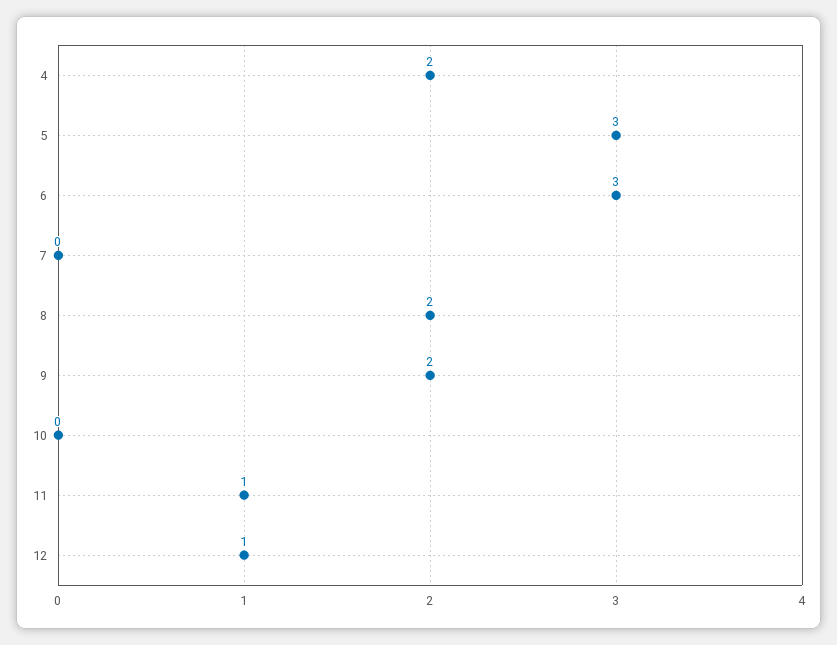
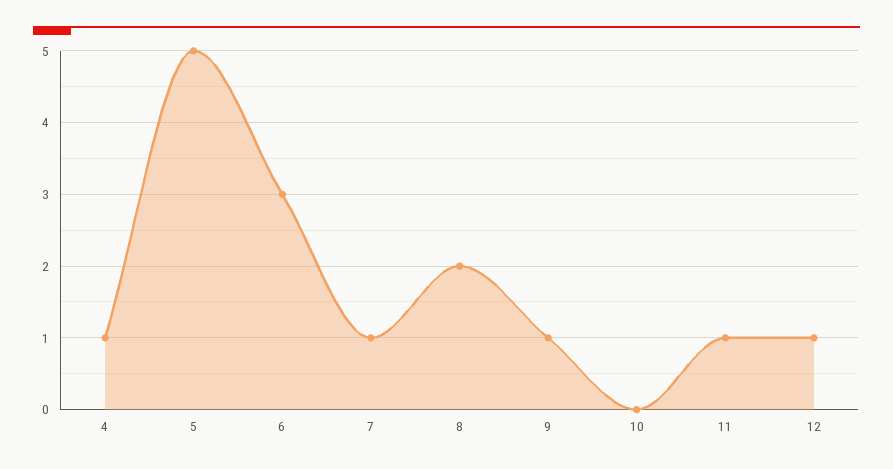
4: 2 -> 1
5: 3 -> 5
7: 0 -> 1
9: 2 -> 1

